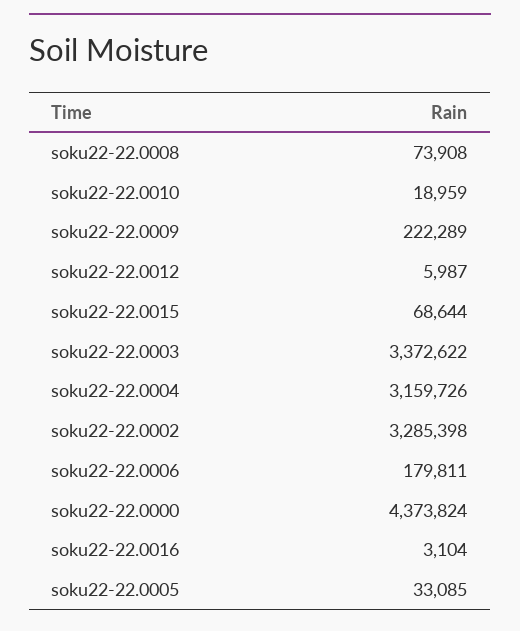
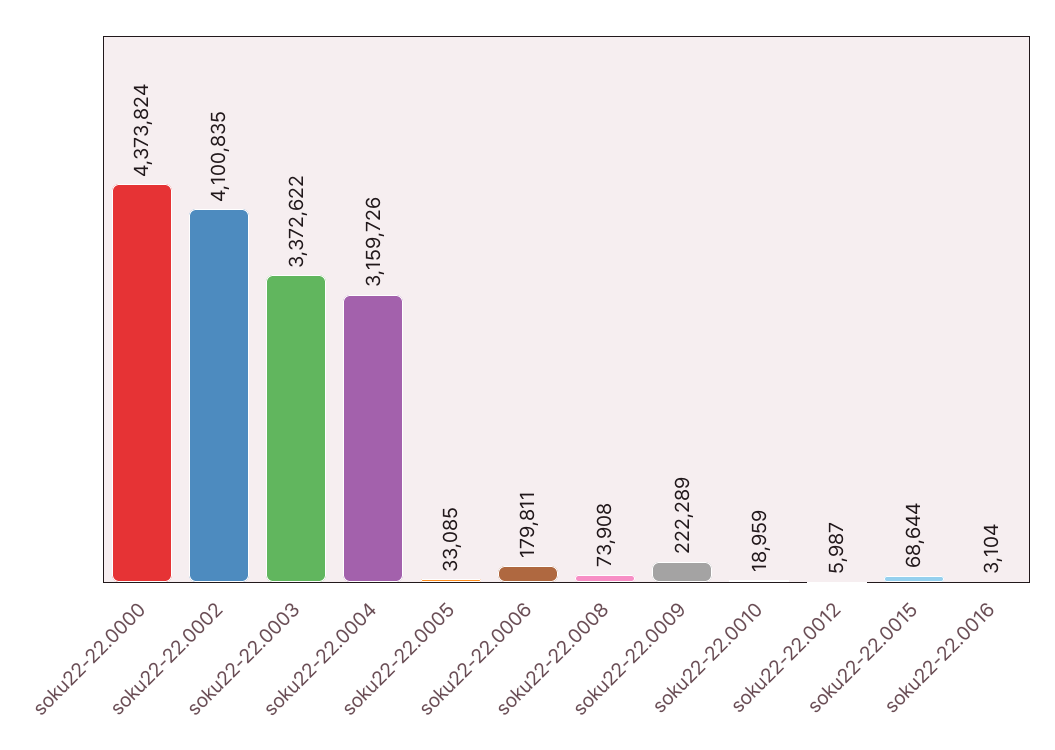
soku22-22.0002: 3285398 -> 4100835

